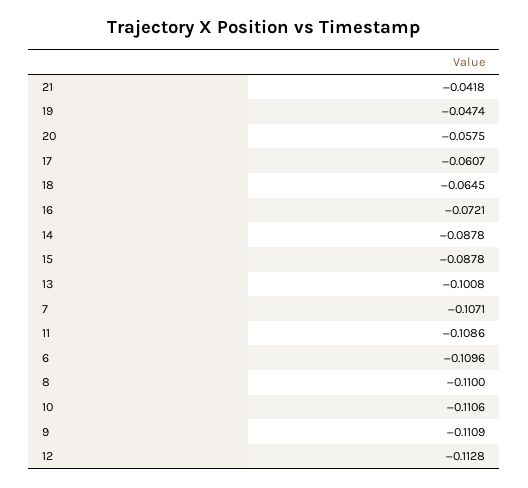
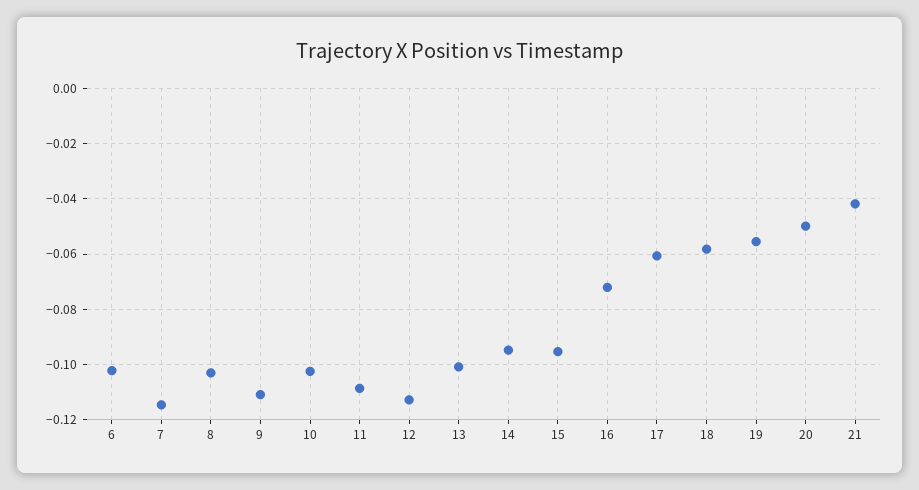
19: -0.0474 -> -0.055
20: -0.0575 -> -0.05
18: -0.0645 -> -0.0575
14: -0.0878 -> -0.095
15: -0.0878 -> -0.095
7: -0.1071 -> -0.115
6: -0.1096 -> -0.1025
8: -0.11 -> -0.1025
10: -0.1106 -> -0.1025

